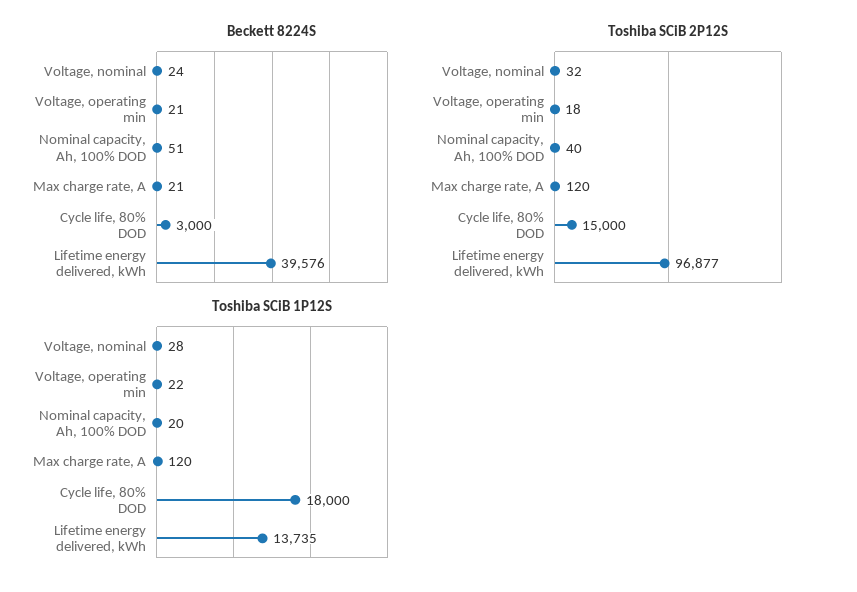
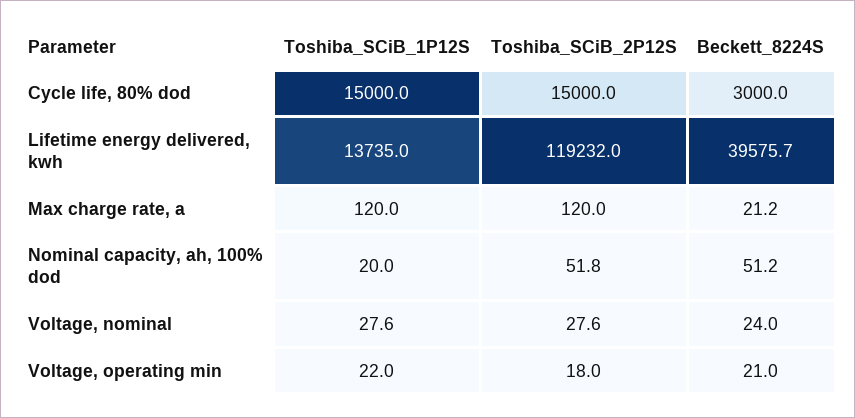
Toshiba SCiB 2P12S, Voltage, nominal: 32 -> 27.6
Toshiba SCiB 2P12S, Nominal capacity, Ah, 100% DOD: 40 -> 51.8
Toshiba SCiB 2P12S, Lifetime energy delivered, kWh: 96877 -> 119232
Toshiba SCiB 1P12S, Cycle life, 80% DOD: 18000 -> 15000

